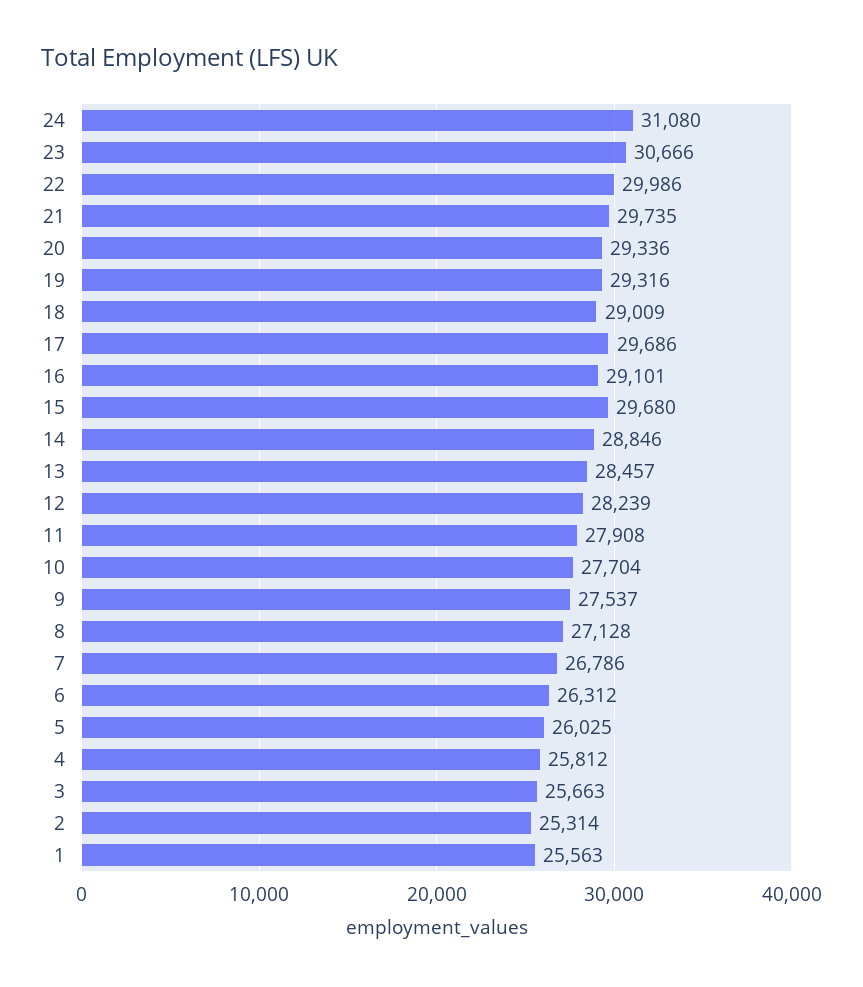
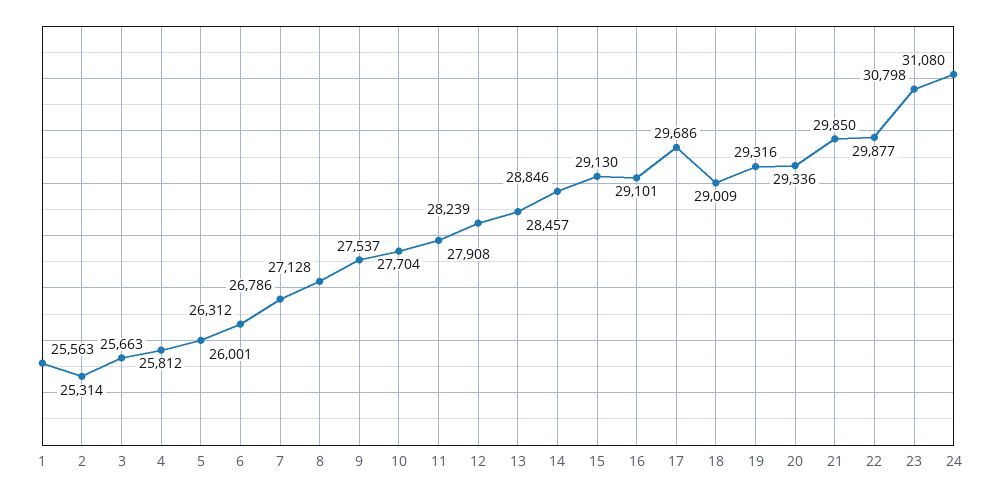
23: 30666 -> 30798
22: 29986 -> 29877
21: 29735 -> 29850
15: 29680 -> 29130
5: 26025 -> 26001

